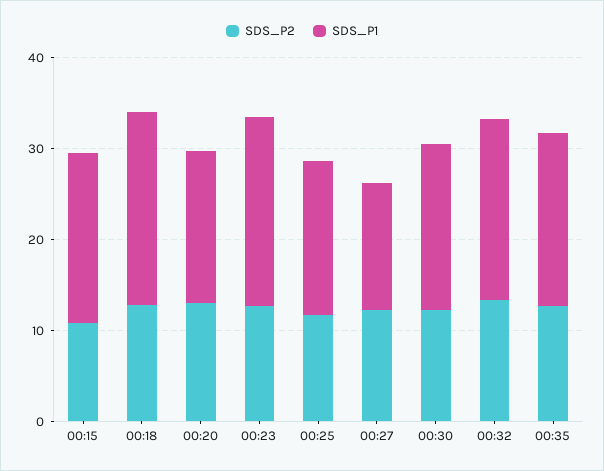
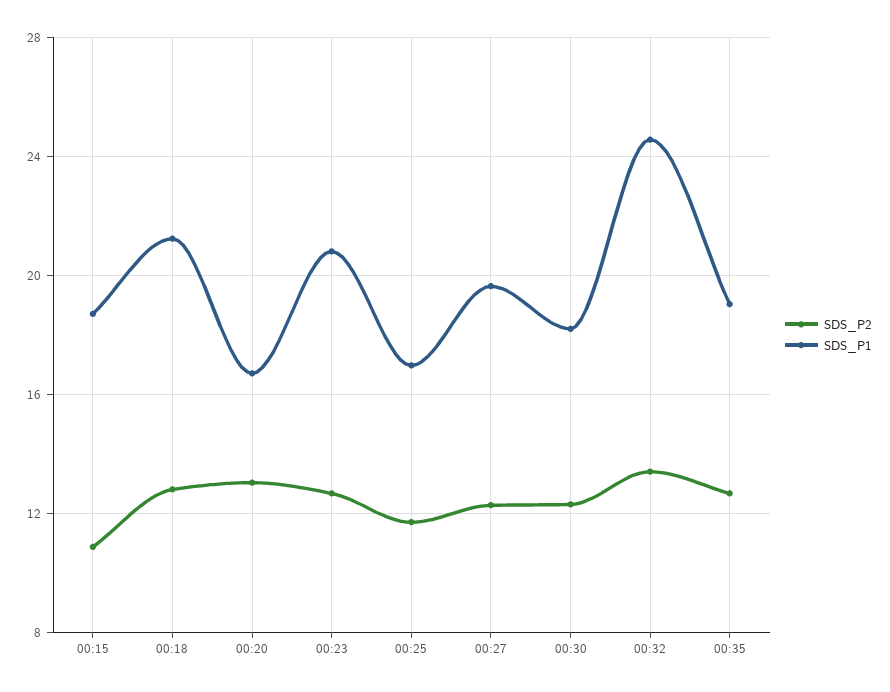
SDS_P1, 00:27: 14 -> 19.5
SDS_P1, 00:32: 20 -> 24.5

